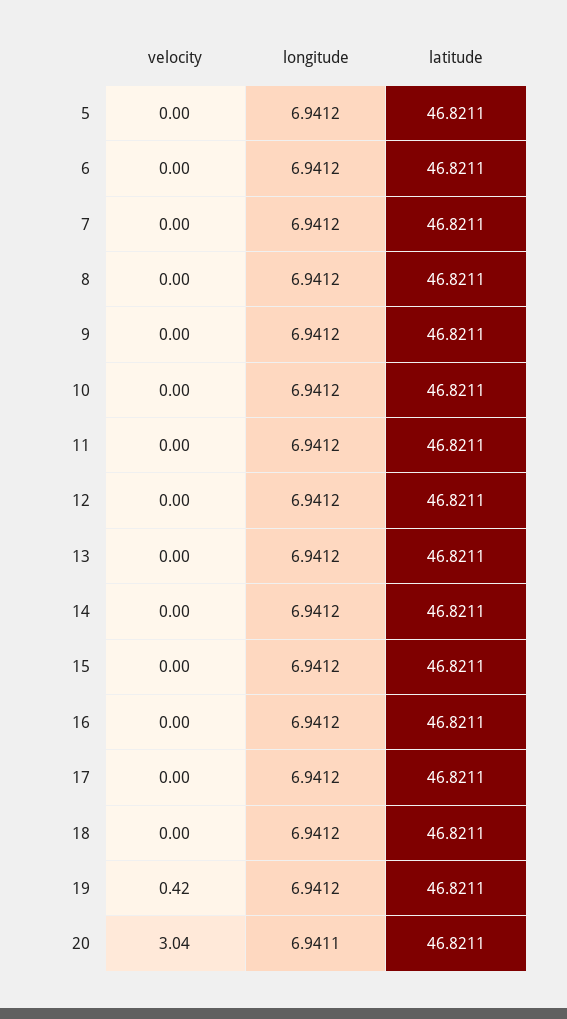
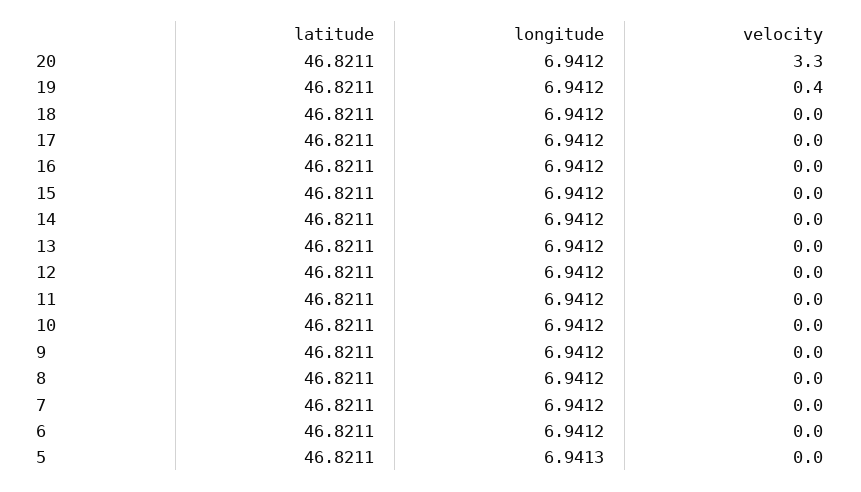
longitude, 5: 6.9412 -> 6.9413
velocity, 20: 3.04 -> 3.3
longitude, 20: 6.9411 -> 6.9412

